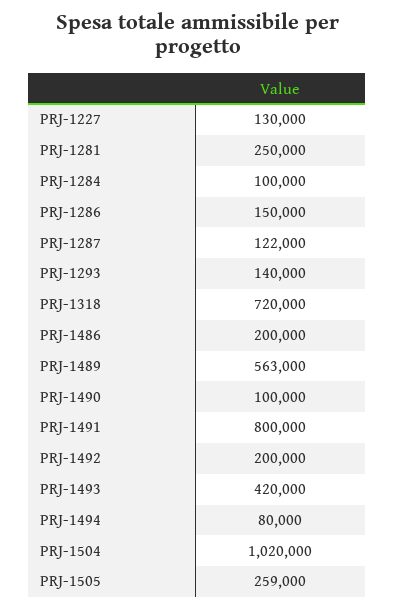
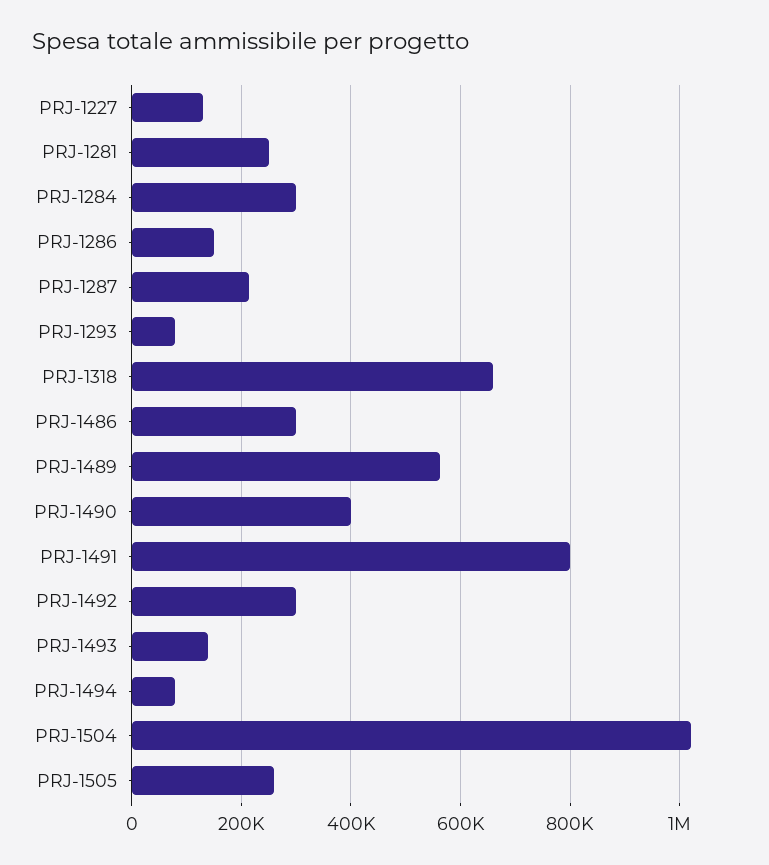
PRJ-1284: 100000 -> 300000
PRJ-1287: 122000 -> 220000
PRJ-1293: 140000 -> 80000
PRJ-1318: 720000 -> 660000
PRJ-1486: 200000 -> 300000
PRJ-1490: 100000 -> 400000
PRJ-1492: 200000 -> 300000
PRJ-1493: 420000 -> 140000

